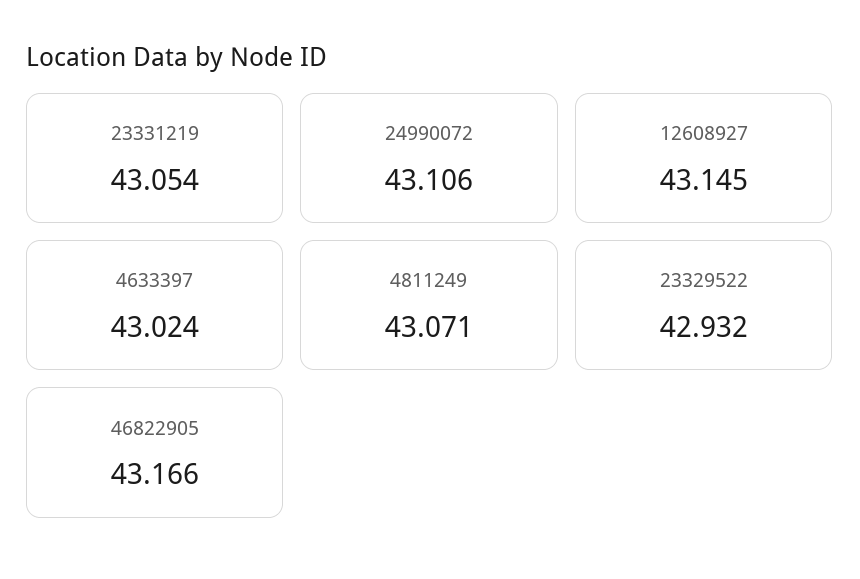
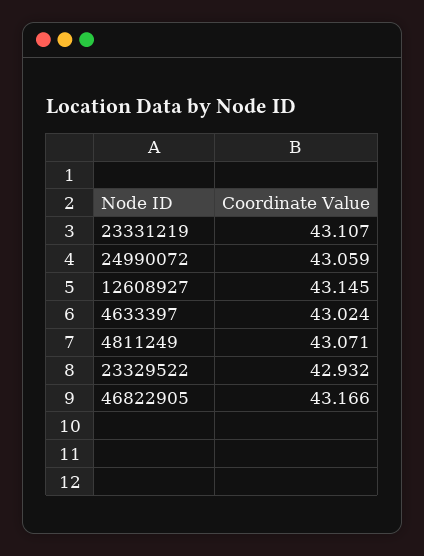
23331219: 43.054 -> 43.107
24990072: 43.106 -> 43.059

